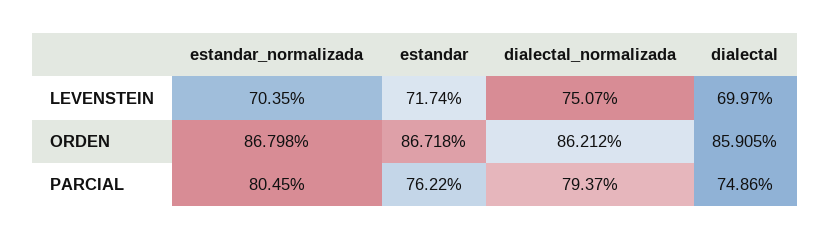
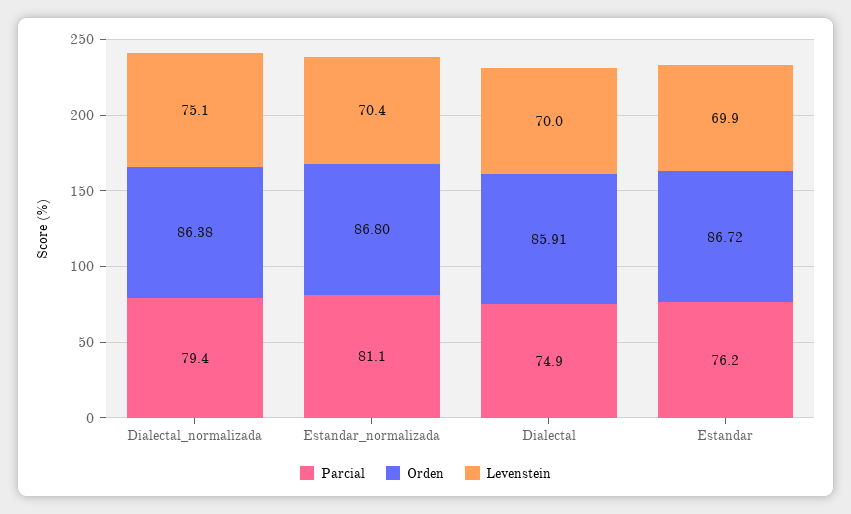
LEVENSTEIN, estandar: 71.74 -> 69.9
ORDEN, dialectal_normalizada: 86.212 -> 86.38
PARCIAL, estandar_normalizada: 80.45 -> 81.1

